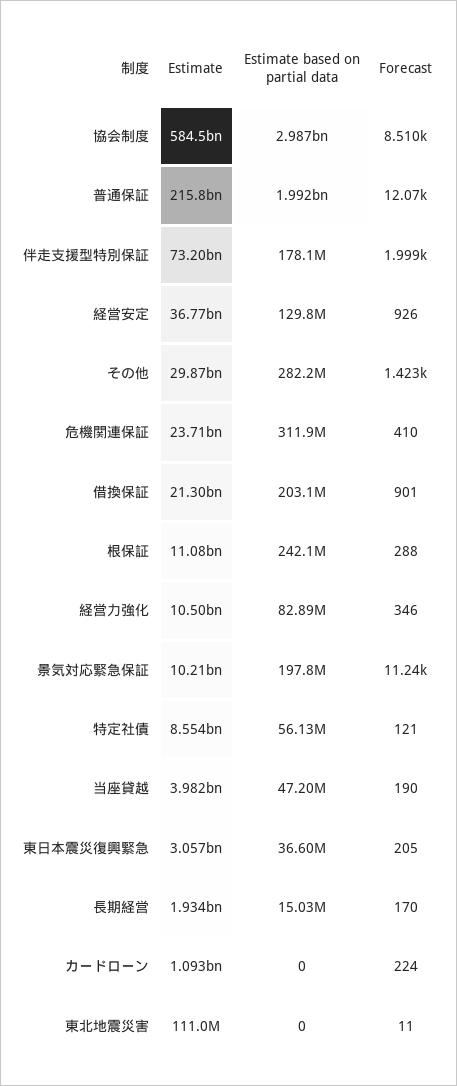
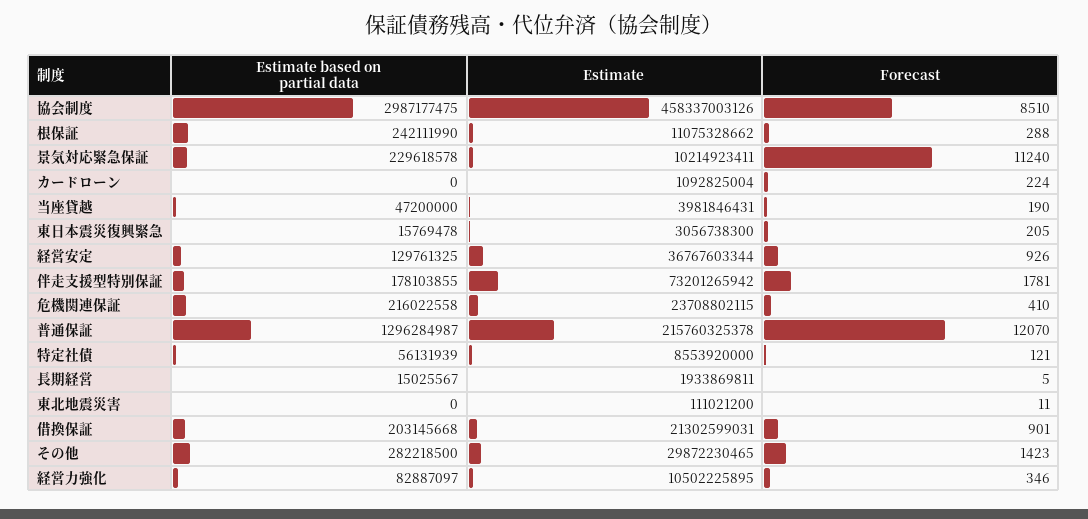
Estimate, 協会制度: 584500000000 -> 458337003126
Estimate based on partial data, 普通保証: 1992000000 -> 1296284987
Forecast, 伴走支援型特別保証: 1999 -> 1781
Estimate based on partial data, 危機関連保証: 311900000 -> 216022558
Estimate based on partial data, 景気対応緊急保証: 197800000 -> 229618578
Estimate based on partial data, 東日本震災復興緊急: 36600000 -> 15769478
Forecast, 長期経営: 170 -> 5

